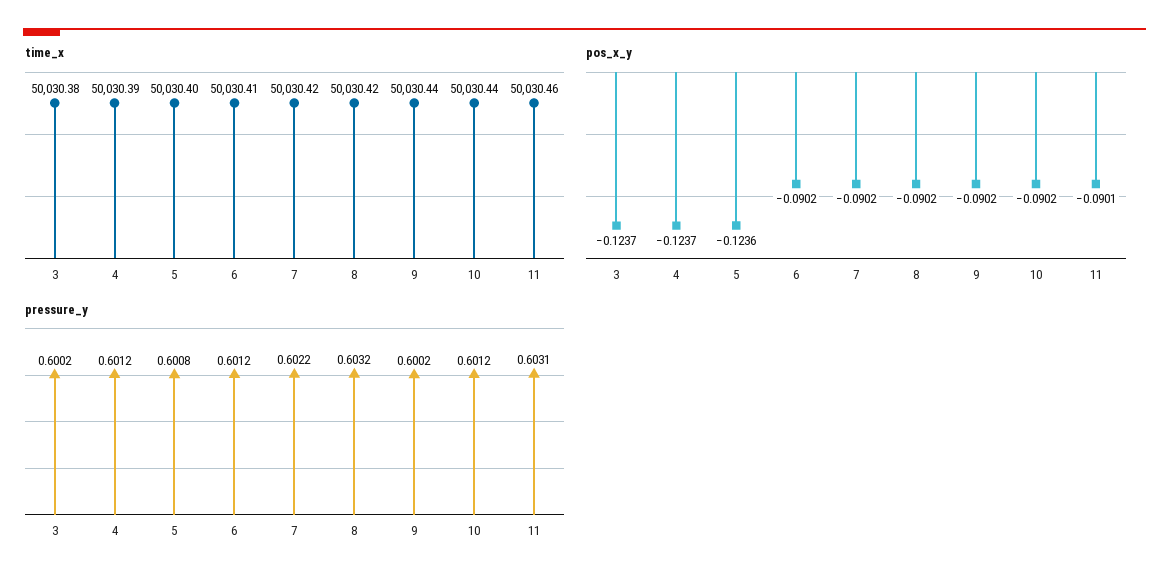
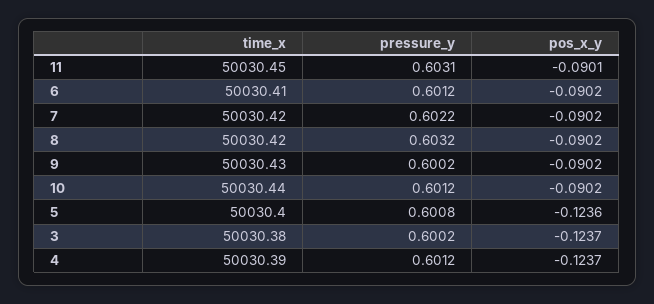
time_x, 9: 50030.44 -> 50030.43
time_x, 11: 50030.46 -> 50030.45

